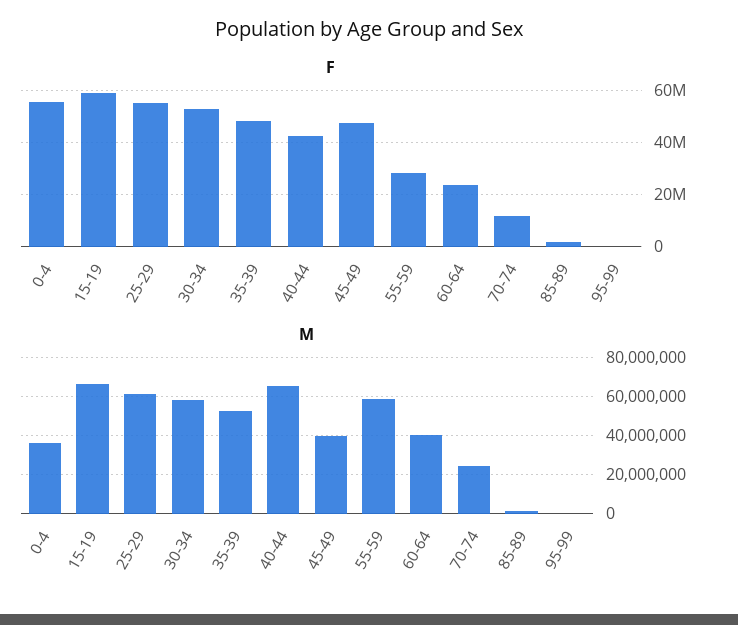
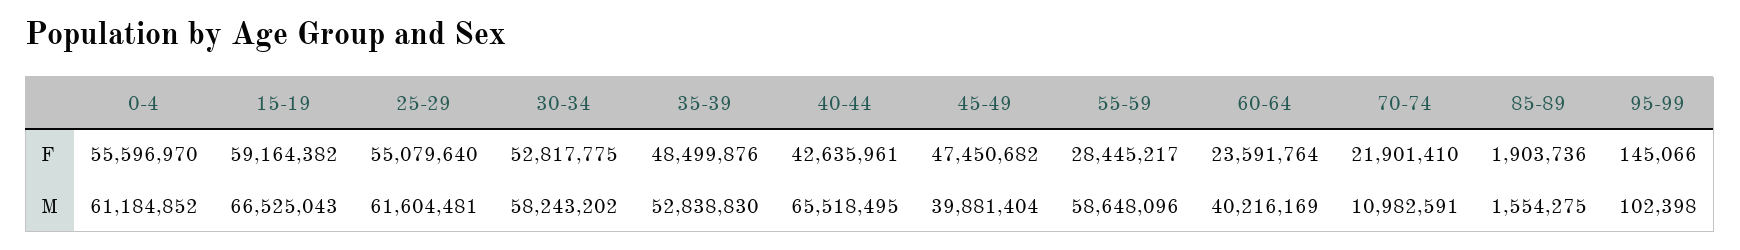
F, 70-74: 12500000 -> 21901410
M, 0-4: 35000000 -> 61184852
M, 70-74: 25000000 -> 10982591

